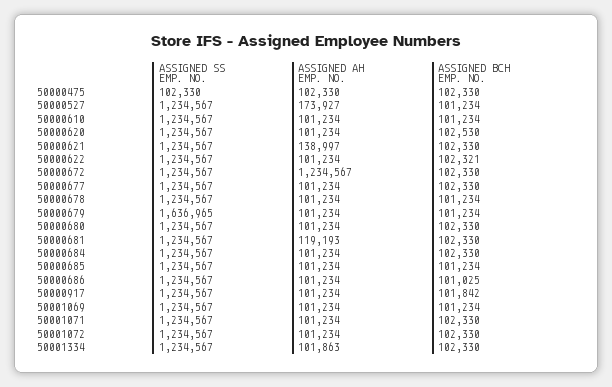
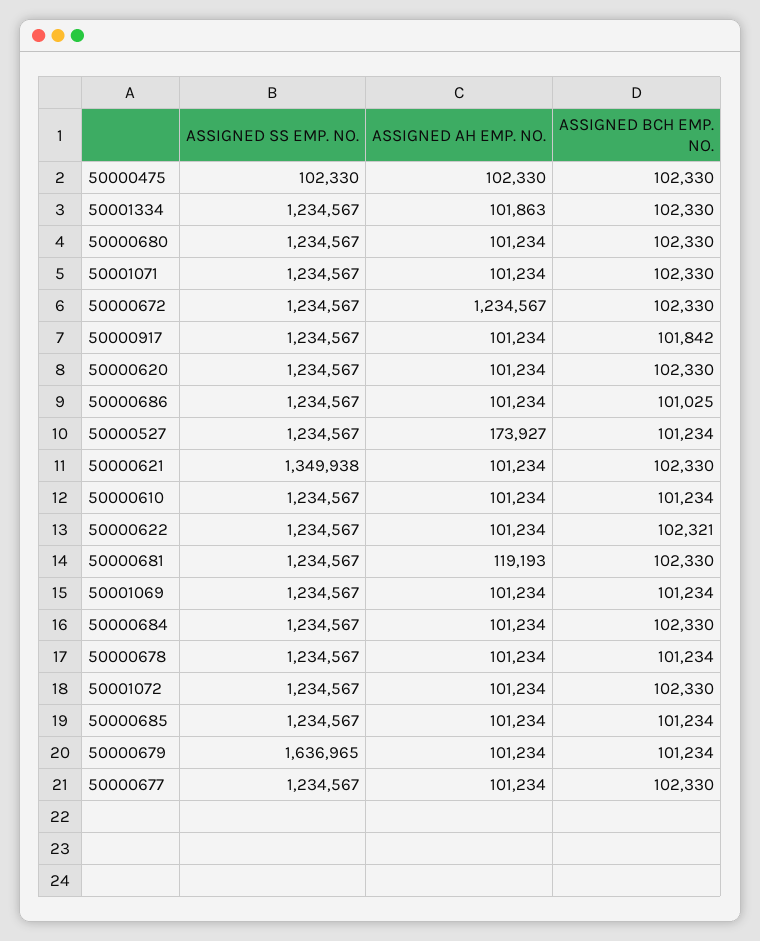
ASSIGNED BCH EMP. NO., 50000620: 102530 -> 102330
ASSIGNED SS EMP. NO., 50000621: 1234567 -> 1349938
ASSIGNED AH EMP. NO., 50000621: 138997 -> 101234

